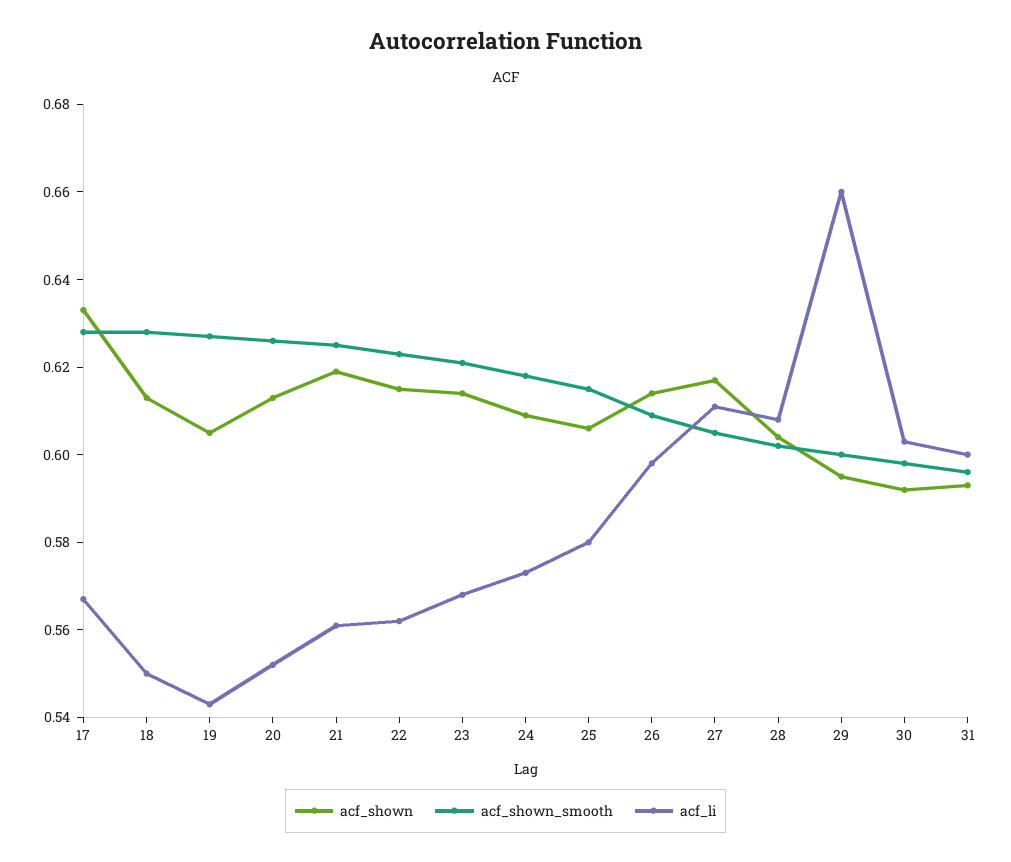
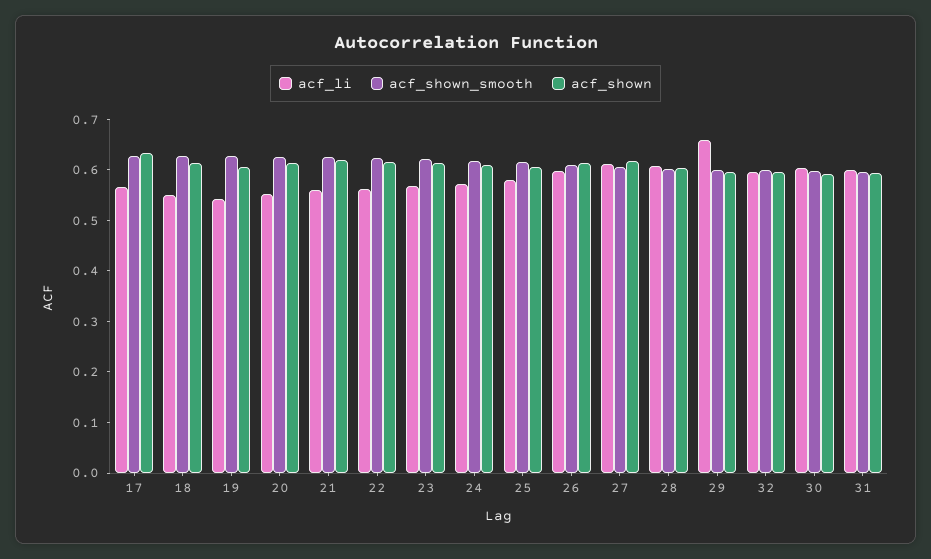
acf_li, 32: none -> 0.6
acf_shown_smooth, 32: none -> 0.6
acf_shown, 32: none -> 0.6

